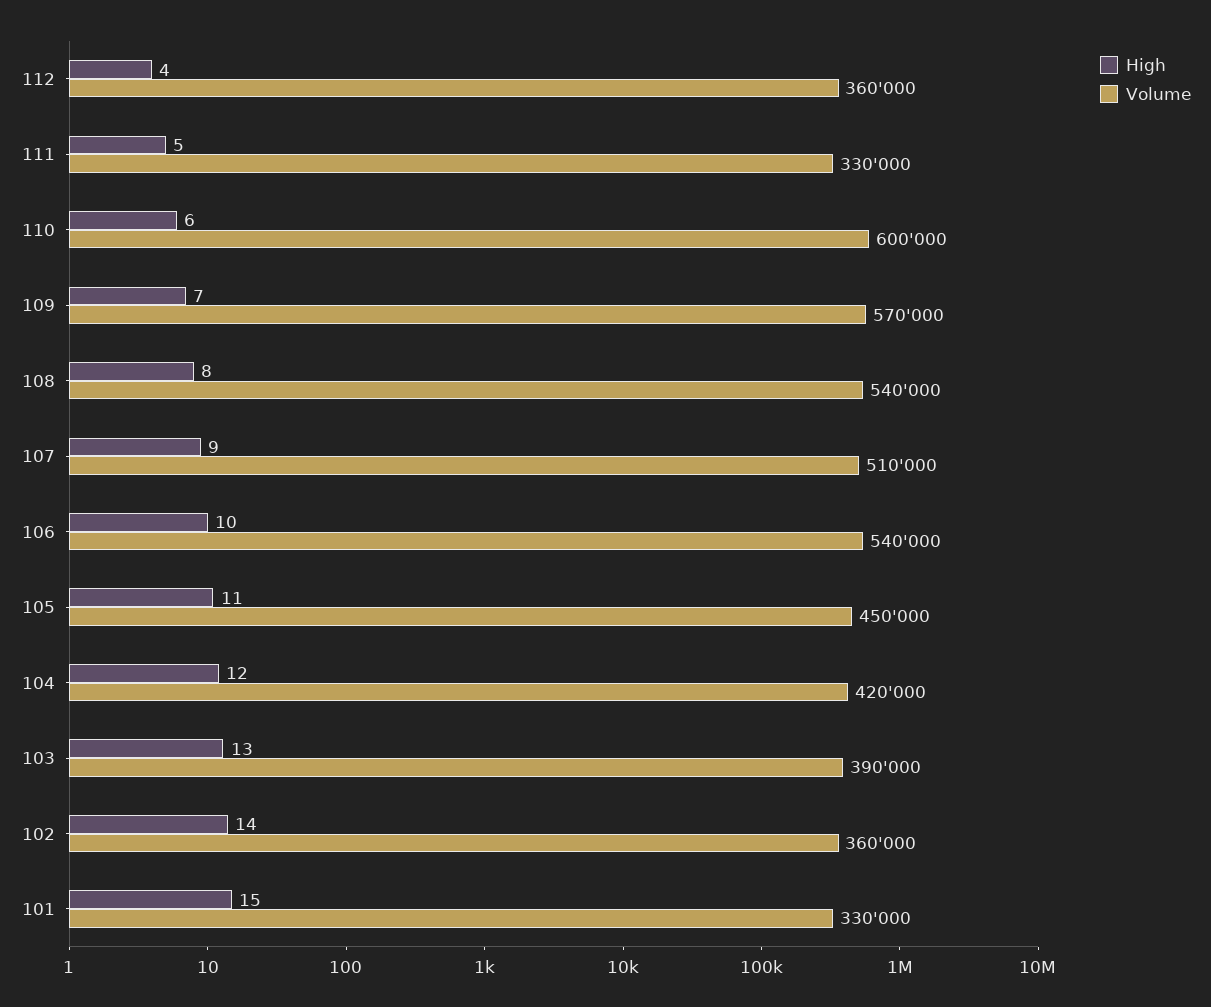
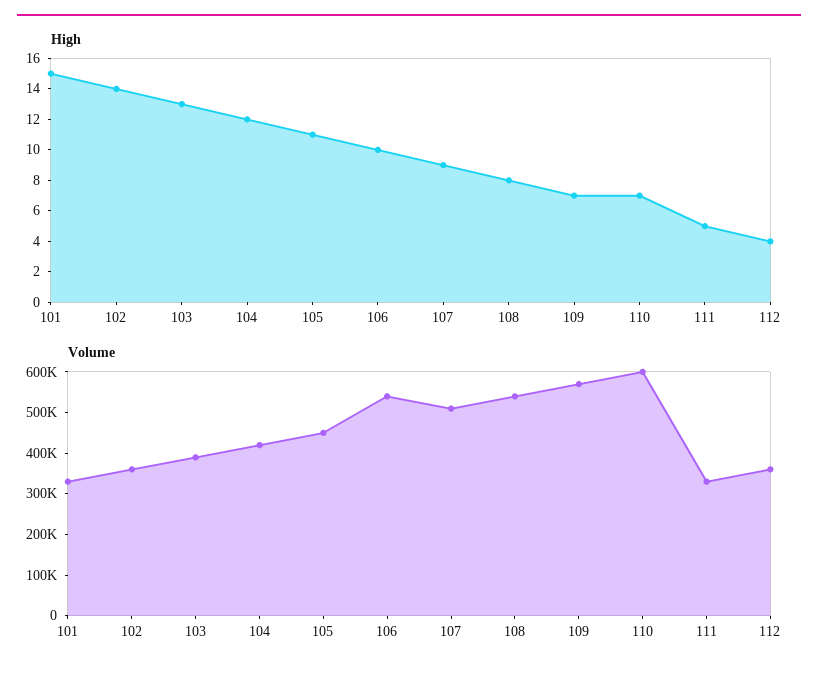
High, 110: 6 -> 7

